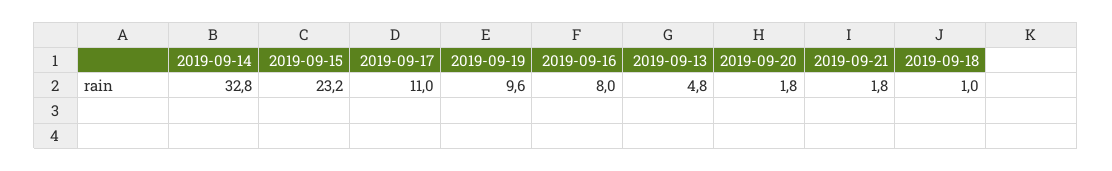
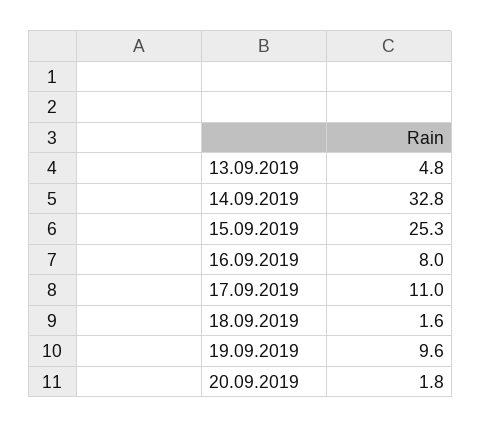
2019-09-15: 23.2 -> 25.3
2019-09-21: 1.8 -> none
2019-09-18: 1 -> 1.6

